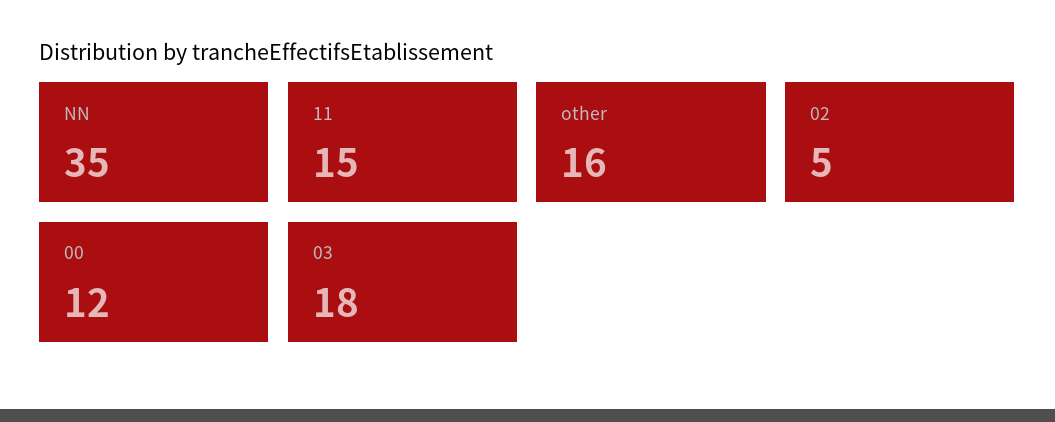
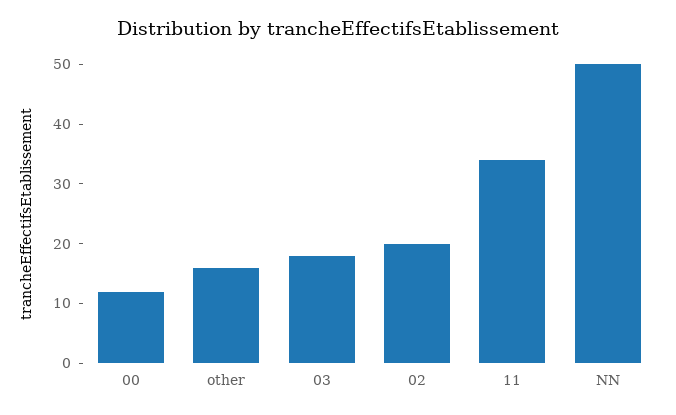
NN: 35 -> 50
11: 15 -> 35
02: 5 -> 20

